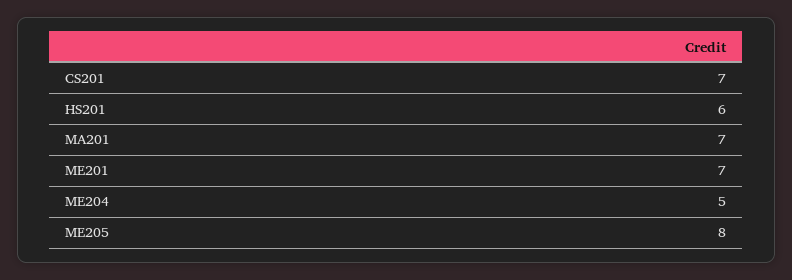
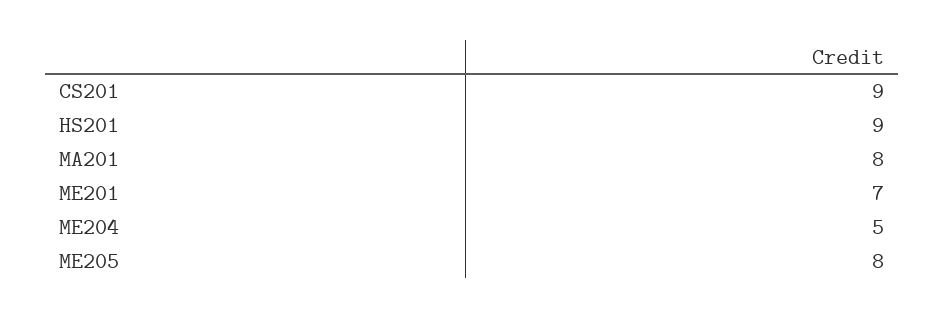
CS201: 7 -> 9
HS201: 6 -> 9
MA201: 7 -> 8

